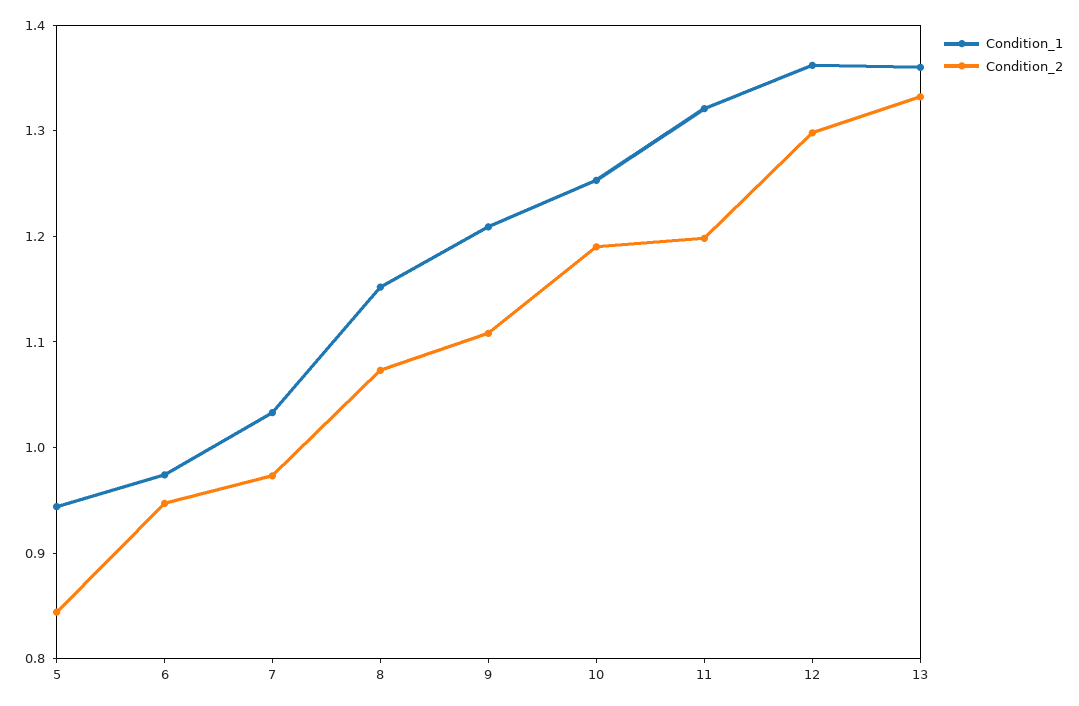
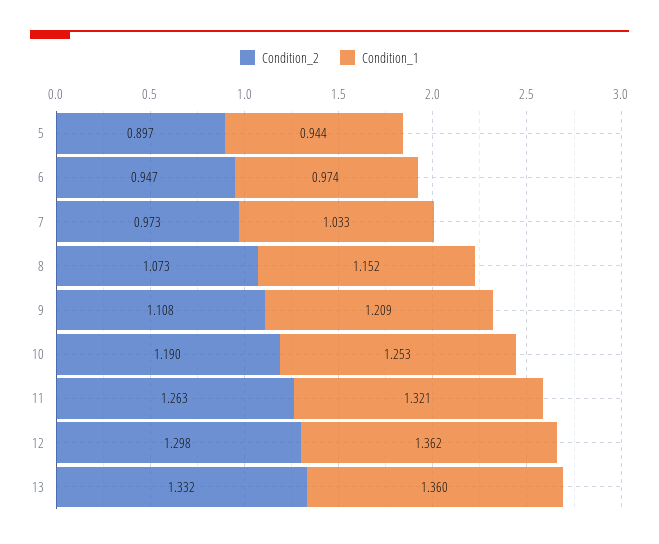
Condition_2, 5: 0.84 -> 0.897
Condition_2, 11: 1.2 -> 1.263

